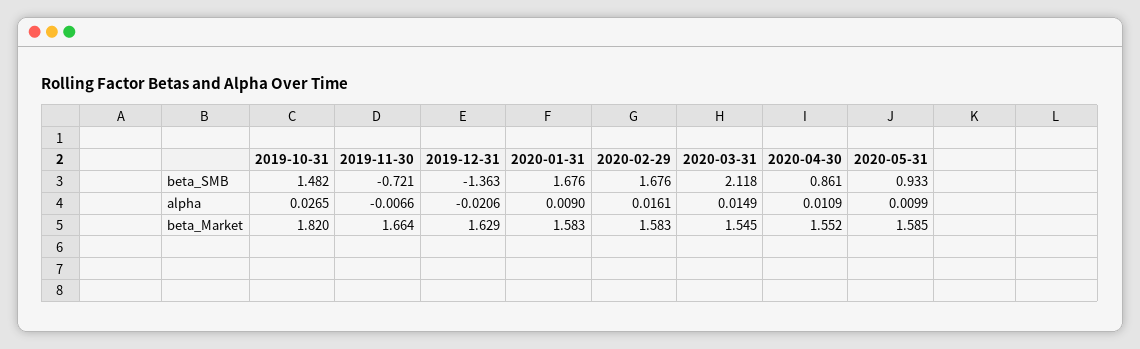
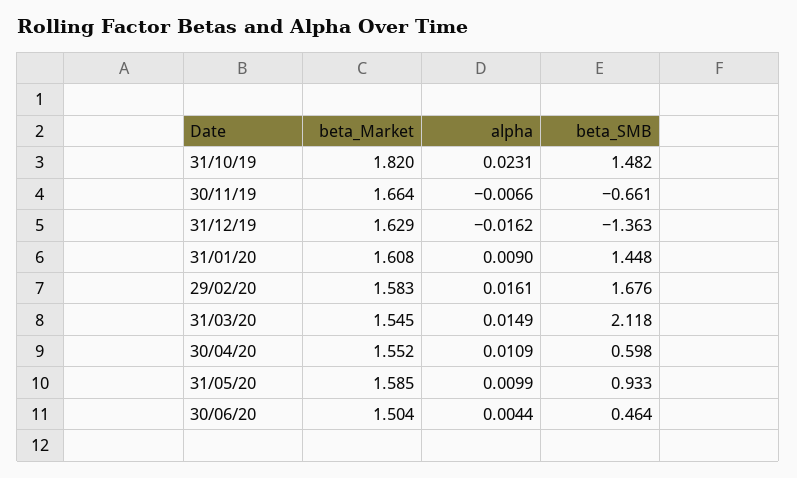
2019-11-30, beta_SMB: -0.721 -> -0.661
2020-01-31, beta_SMB: 1.676 -> 1.448
2020-04-30, beta_SMB: 0.861 -> 0.598
2019-10-31, alpha: 0.0265 -> 0.0231
2019-12-31, alpha: -0.0206 -> -0.0162
2020-01-31, beta_Market: 1.583 -> 1.608
30/06/20, beta_Market: none -> 1.504
30/06/20, alpha: none -> 0.0044
30/06/20, beta_SMB: none -> 0.464

